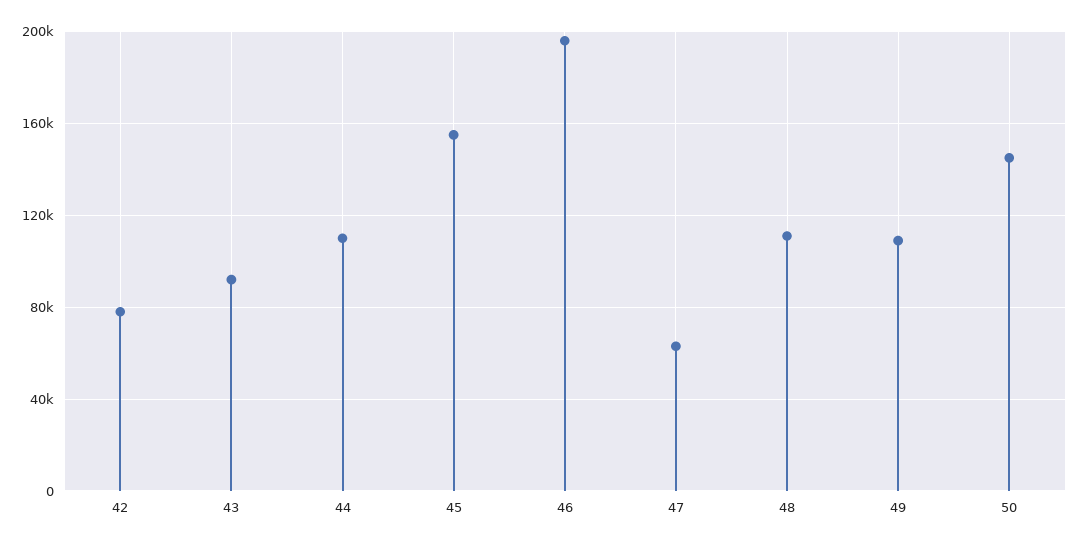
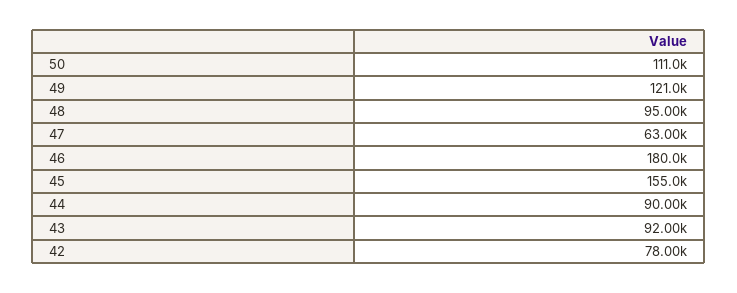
44: 110000 -> 90000
46: 195000 -> 180000
48: 110000 -> 95000
49: 110000 -> 121000
50: 145000 -> 111000

